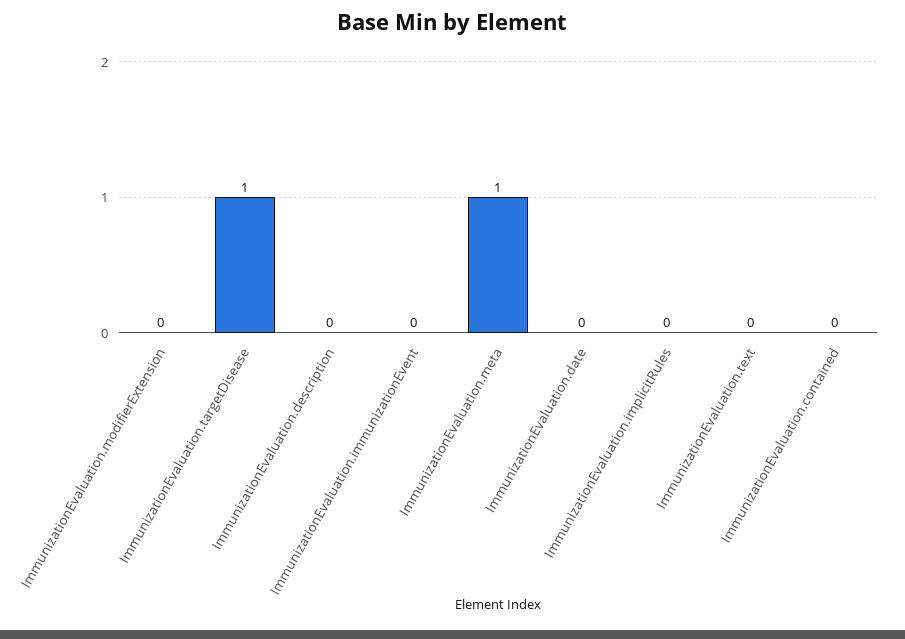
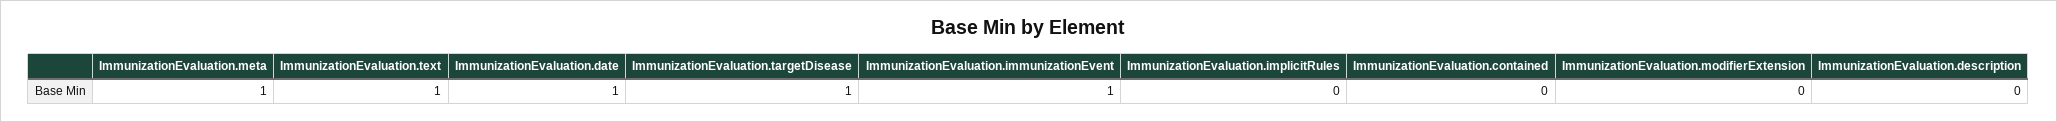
ImmunizationEvaluation.immunizationEvent: 0 -> 1
ImmunizationEvaluation.date: 0 -> 1
ImmunizationEvaluation.text: 0 -> 1

